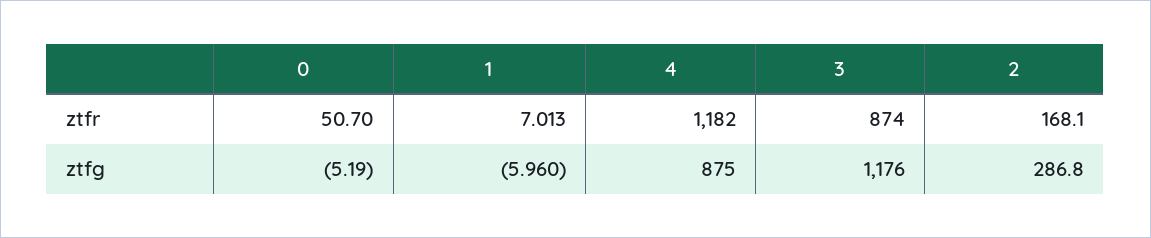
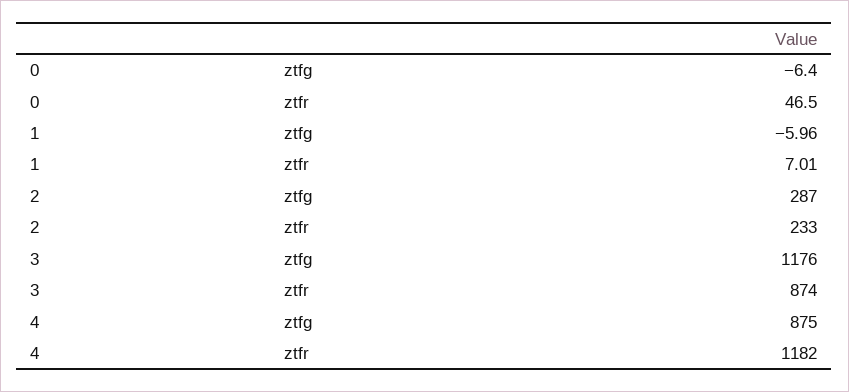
0, ztfr: 50.7 -> 46.5
2, ztfr: 168.1 -> 233
0, ztfg: -5.19 -> -6.4

